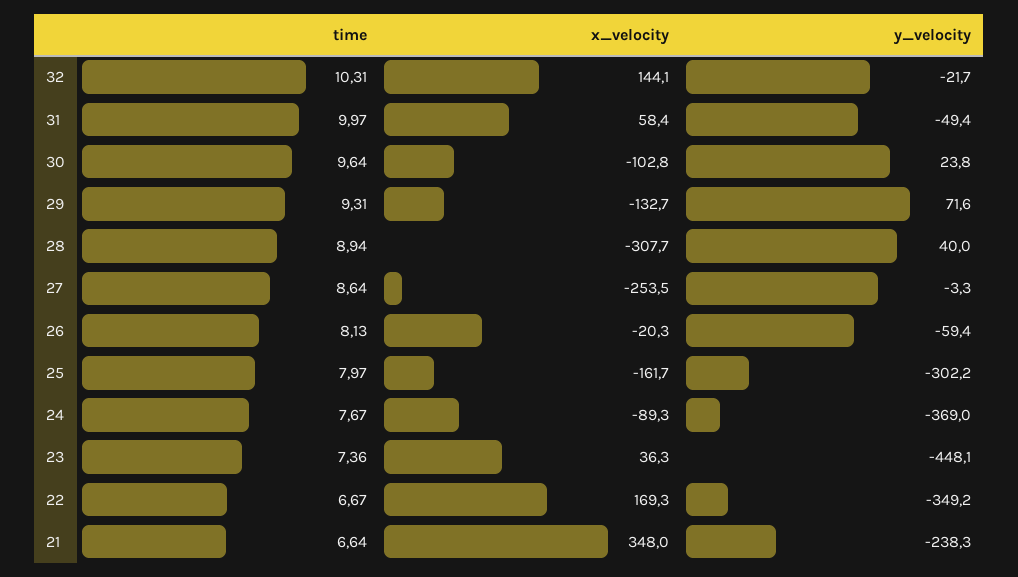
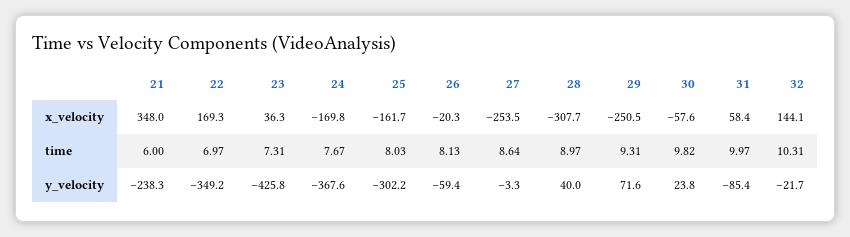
y_velocity, 31: -49.4 -> -85.4
time, 30: 9.64 -> 9.82
x_velocity, 30: -102.8 -> -57.6
x_velocity, 29: -132.7 -> -250.5
time, 28: 8.94 -> 8.97
time, 25: 7.97 -> 8.03
x_velocity, 24: -89.3 -> -169.8
y_velocity, 24: -369 -> -367.6
time, 23: 7.36 -> 7.31
y_velocity, 23: -448.1 -> -425.8
time, 22: 6.67 -> 6.97
time, 21: 6.64 -> 6

